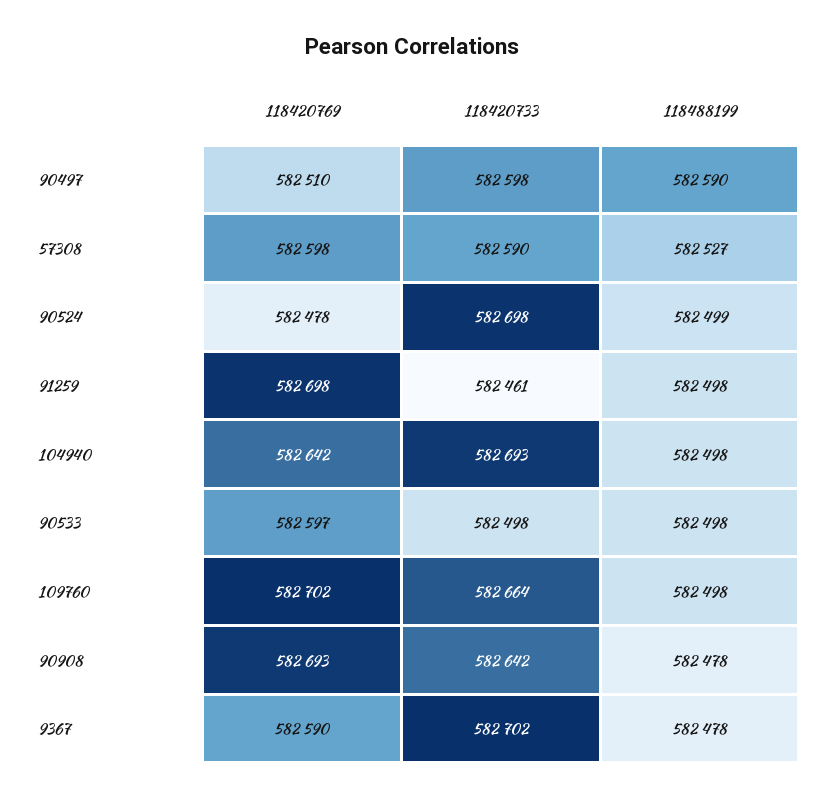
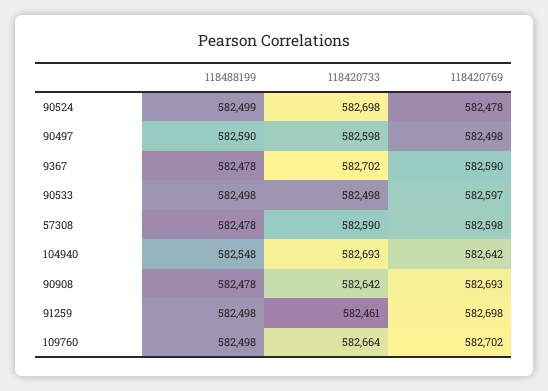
118420769, 90497: 582510 -> 582498
118488199, 57308: 582527 -> 582478
118488199, 104940: 582498 -> 582548

